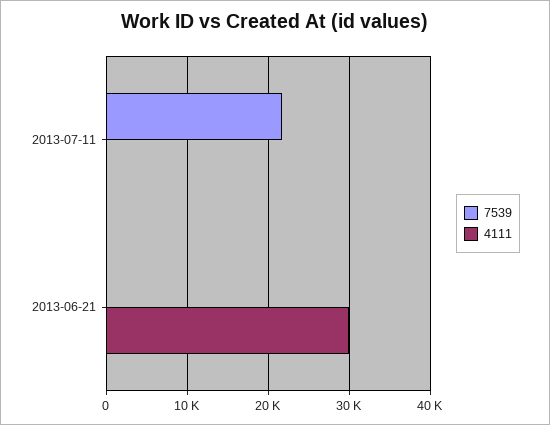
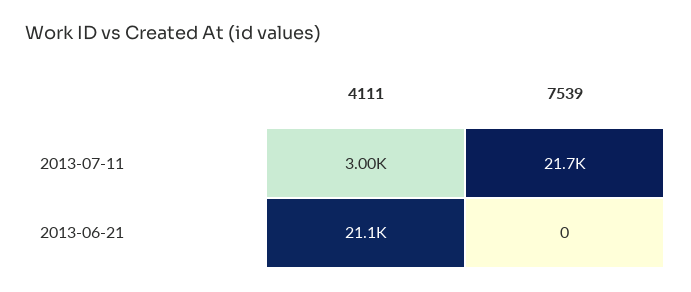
4111, 2013-07-11: 0 -> 3000
4111, 2013-06-21: 30000 -> 21100

